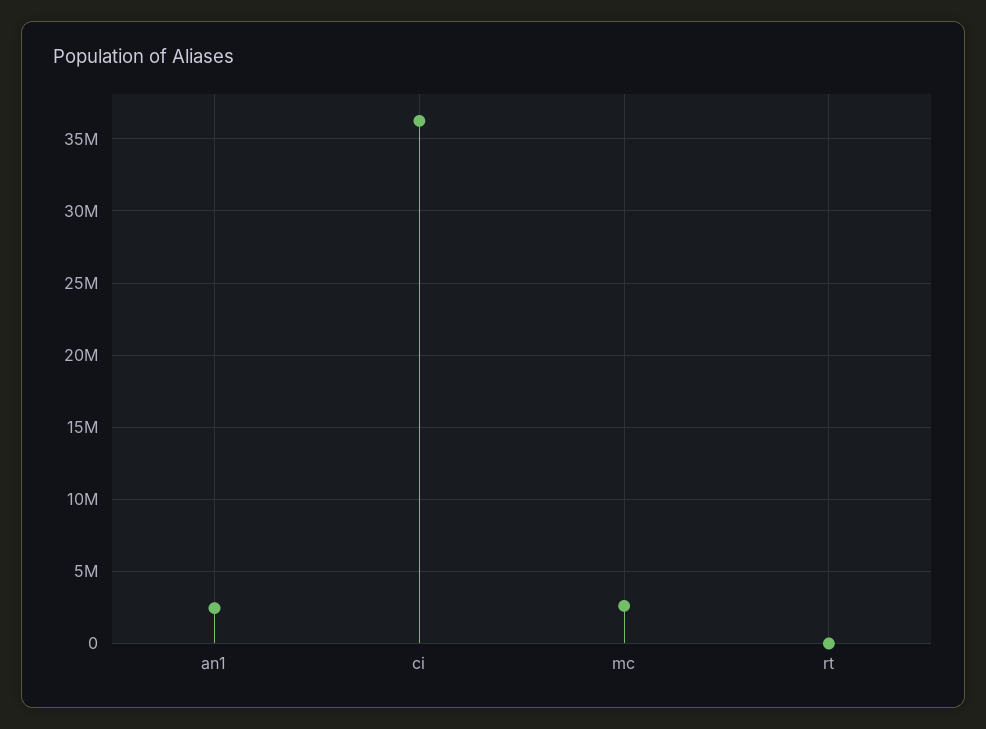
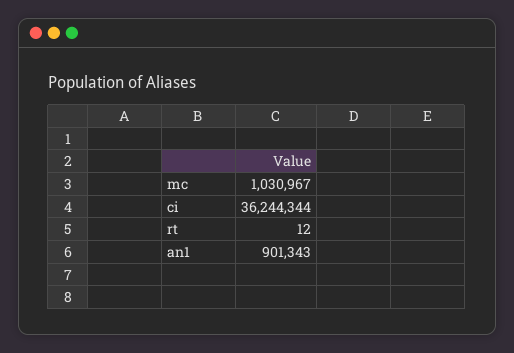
an1: 2500000 -> 901343
mc: 2500000 -> 1030967

